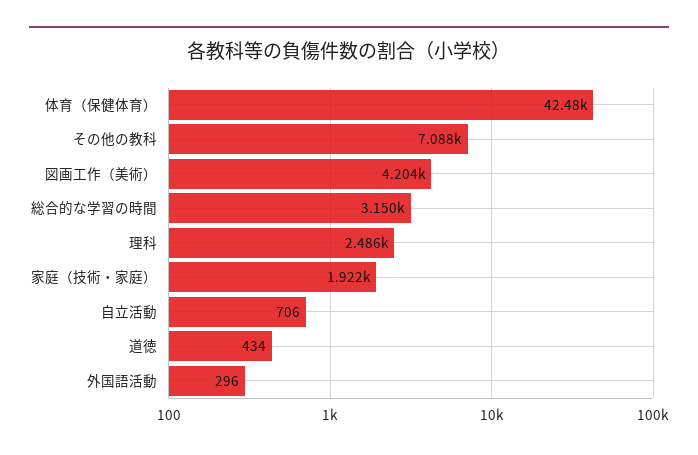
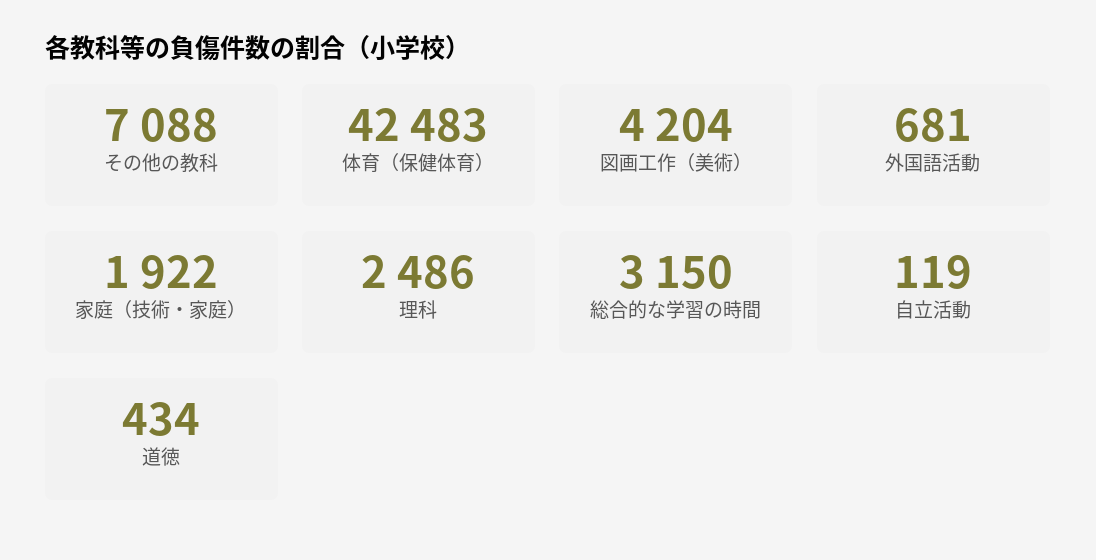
自立活動: 706 -> 119
外国語活動: 296 -> 681

